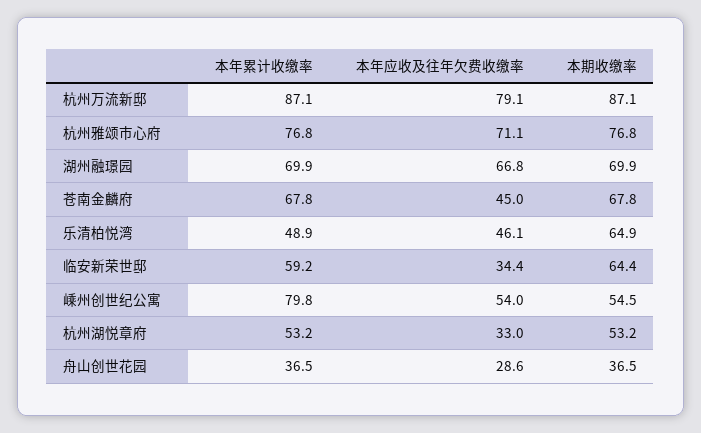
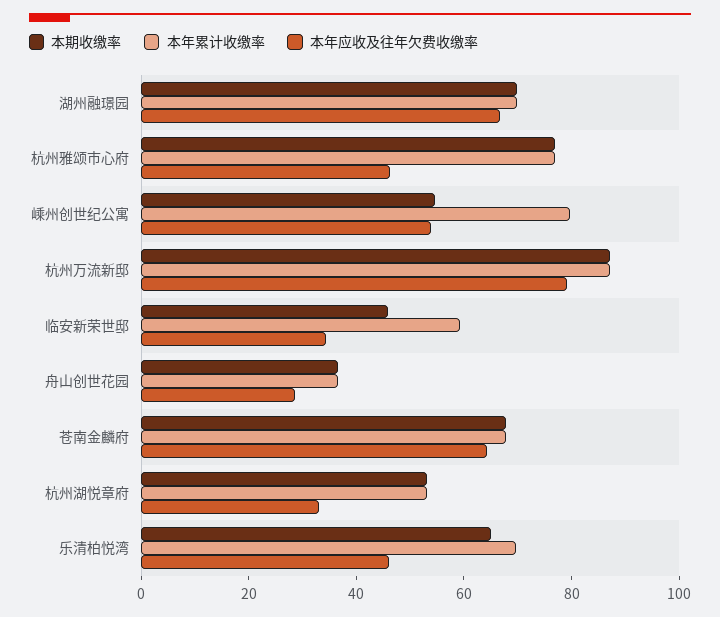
本年应收及往年欠费收缴率, 杭州雅颂市心府: 71.1 -> 45
本年应收及往年欠费收缴率, 苍南金麟府: 45 -> 65
本年累计收缴率, 乐清柏悦湾: 48.9 -> 70
本期收缴率, 临安新荣世邸: 64.4 -> 45

